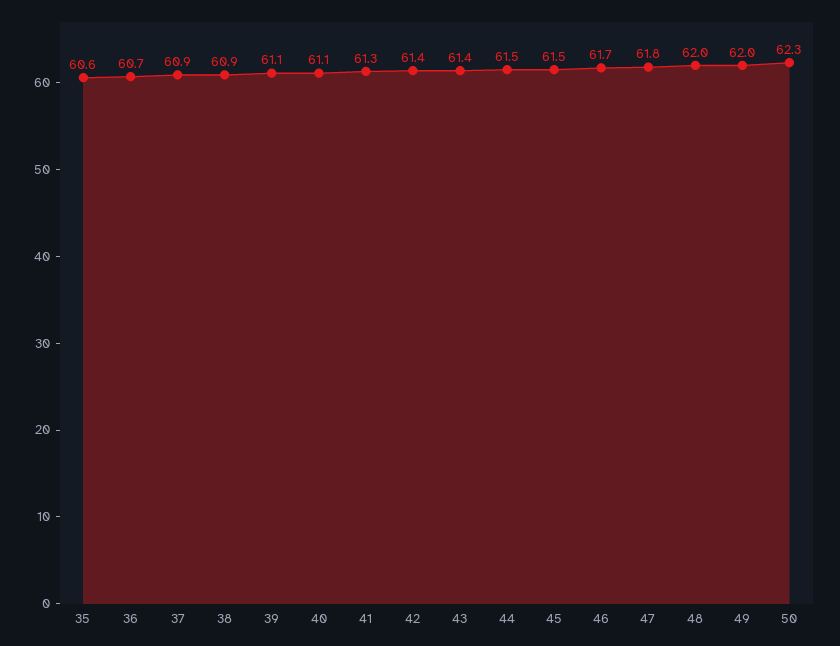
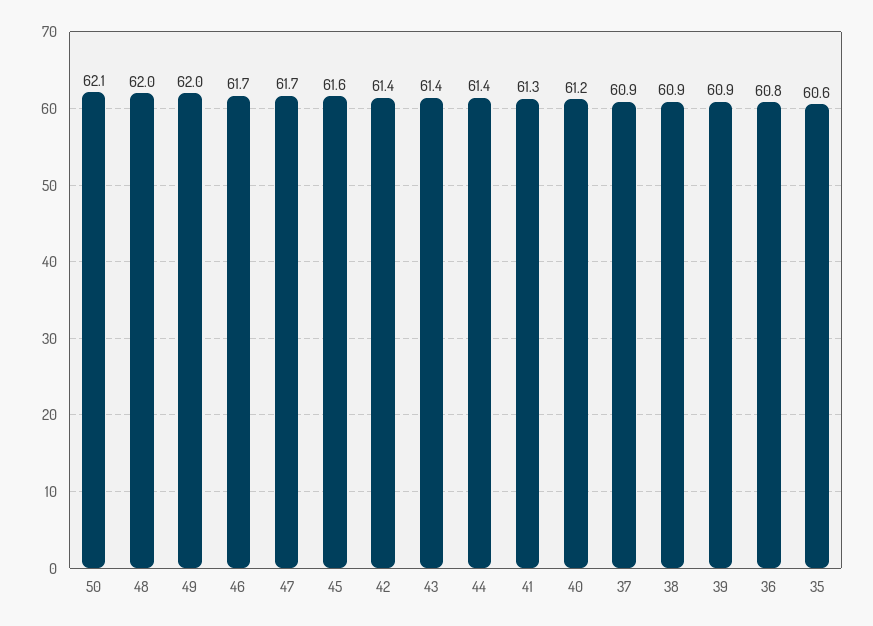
36: 60.7 -> 60.8
39: 61.1 -> 60.9
40: 61.1 -> 61.2
44: 61.5 -> 61.4
45: 61.5 -> 61.6
47: 61.8 -> 61.7
50: 62.3 -> 62.1

